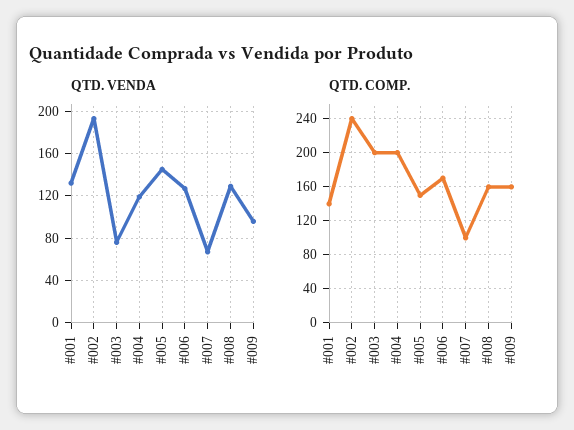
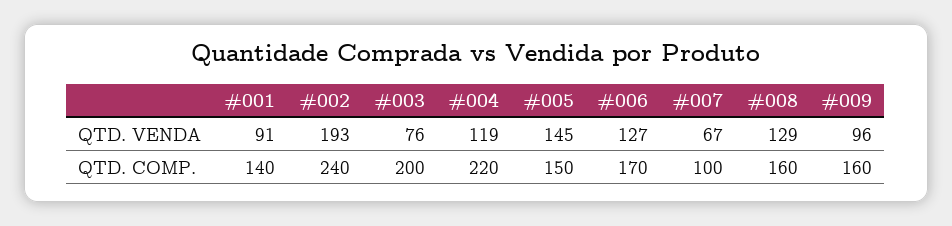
QTD. VENDA, #001: 130 -> 91
QTD. COMP., #004: 200 -> 220

